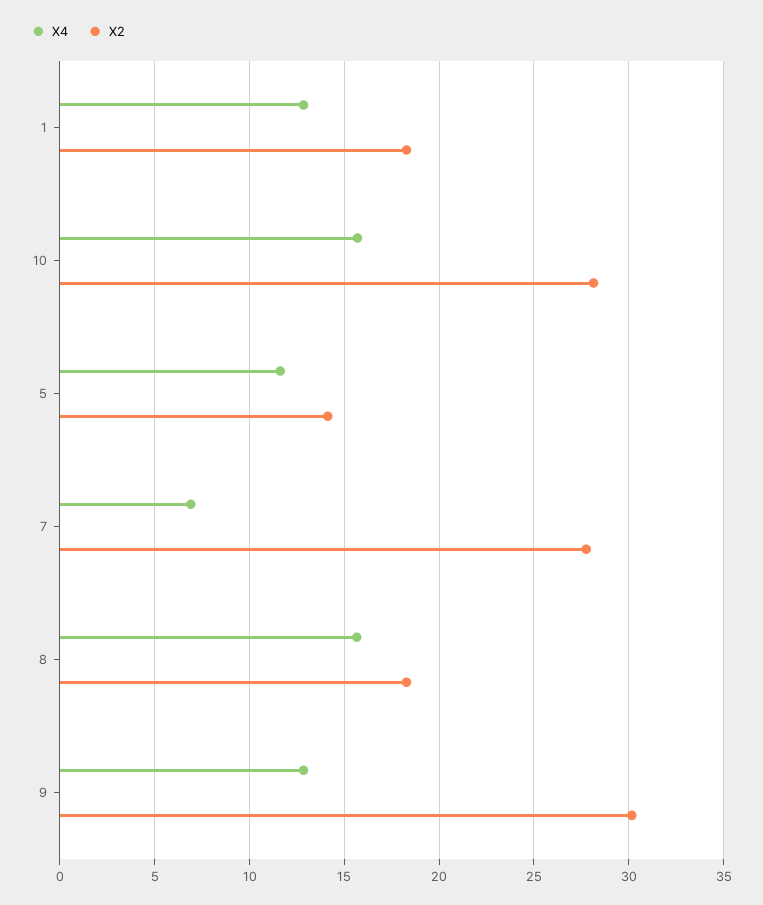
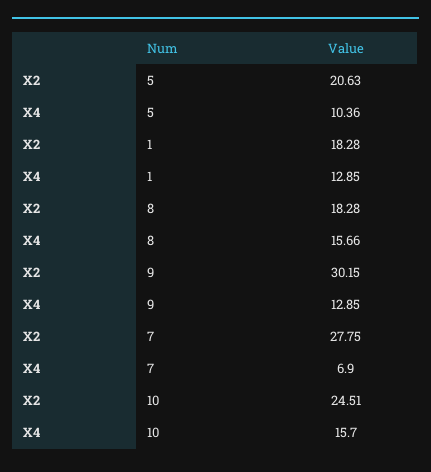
X2, 10: 28 -> 24.51
X4, 5: 11.5 -> 10.36
X2, 5: 14 -> 20.63

